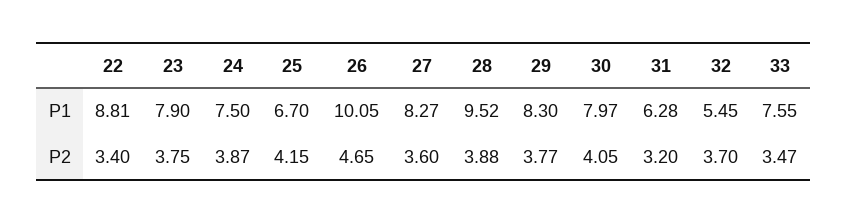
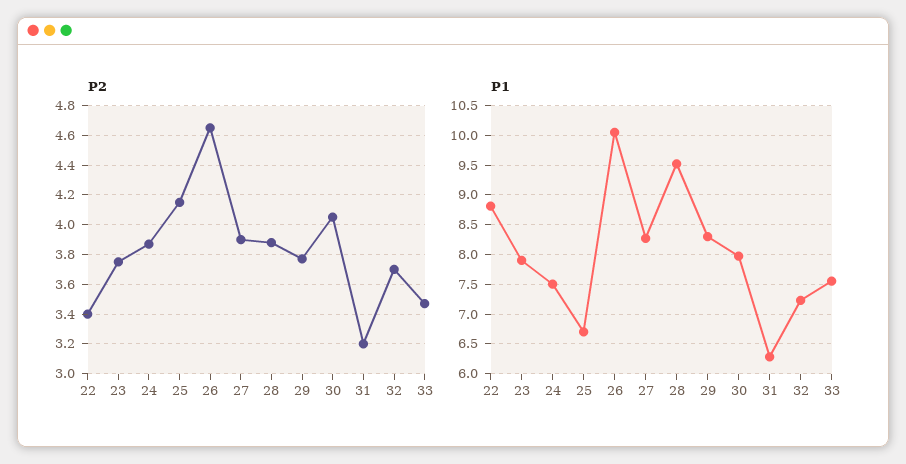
P1, 32: 5.45 -> 7.25
P2, 27: 3.6 -> 3.9

